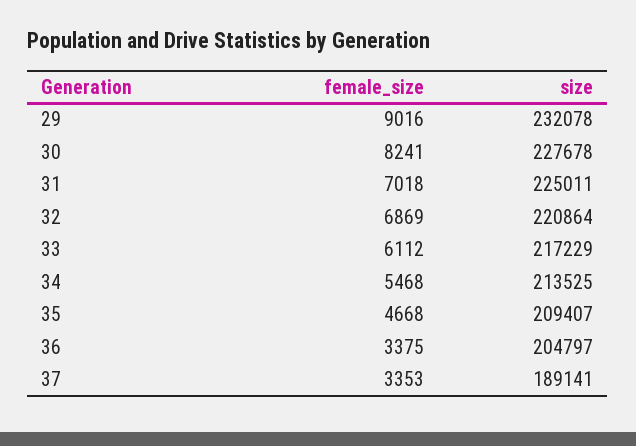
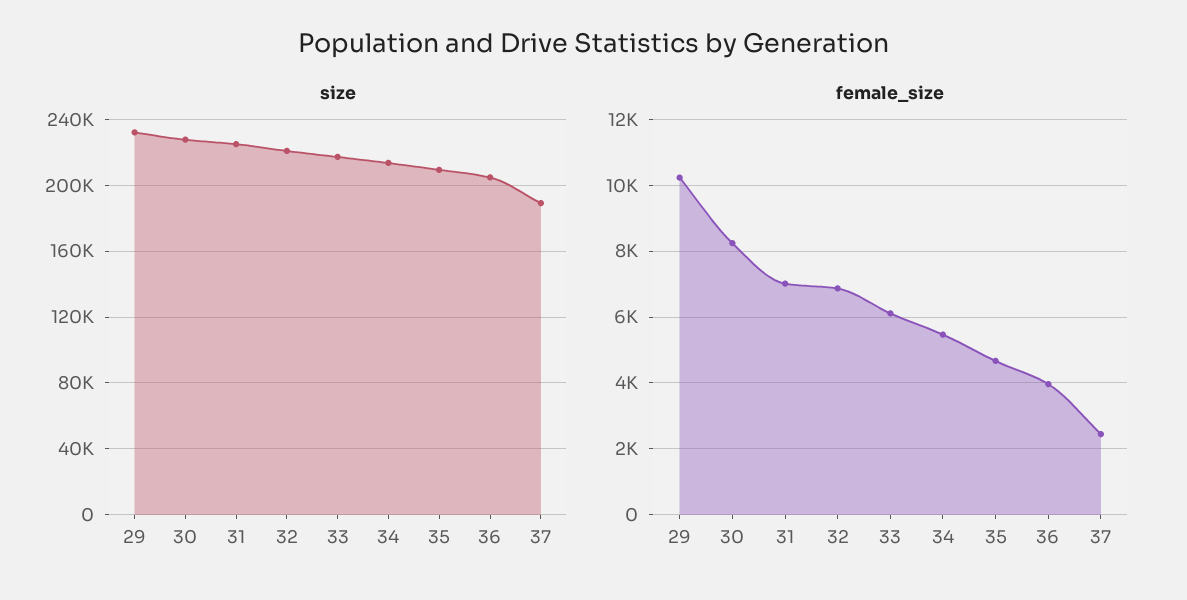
female_size, 29: 9016 -> 10200
female_size, 36: 3375 -> 4000
female_size, 37: 3353 -> 2400

